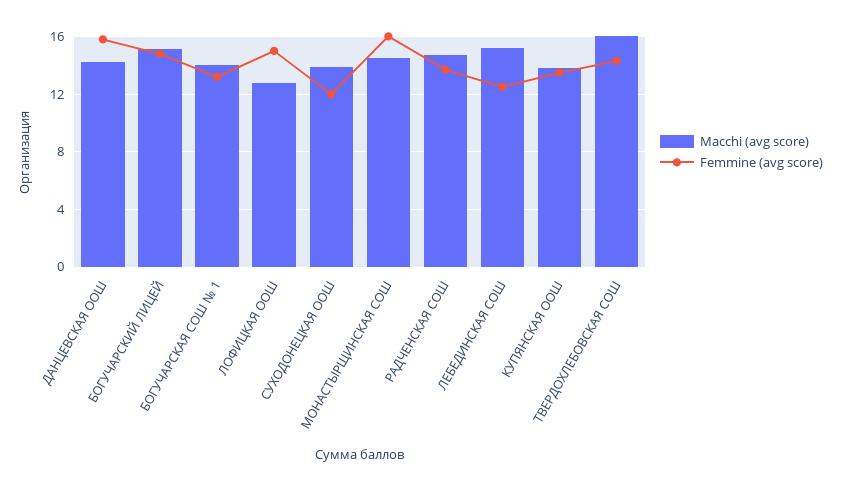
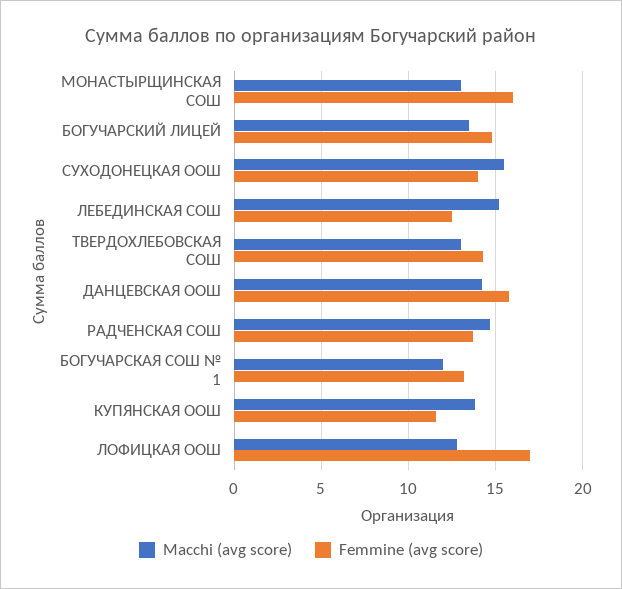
Масchi (avg score), БОГУЧАРСКИЙ ЛИЦЕЙ: 15 -> 13.5
Масchi (avg score), БОГУЧАРСКАЯ СОШ № 1: 14 -> 12
Femmine (avg score), ЛОФИЦКАЯ ООШ: 15 -> 17
Масchi (avg score), СУХОДОНЕЦКАЯ ООШ: 14 -> 15.5
Femmine (avg score), СУХОДОНЕЦКАЯ ООШ: 12 -> 14
Масchi (avg score), МОНАСТЫРЩИНСКАЯ СОШ: 14.5 -> 13
Femmine (avg score), КУПЯНСКАЯ ООШ: 13.5 -> 11.5
Масchi (avg score), ТВЕРДОХЛЕБОВСКАЯ СОШ: 16 -> 13

